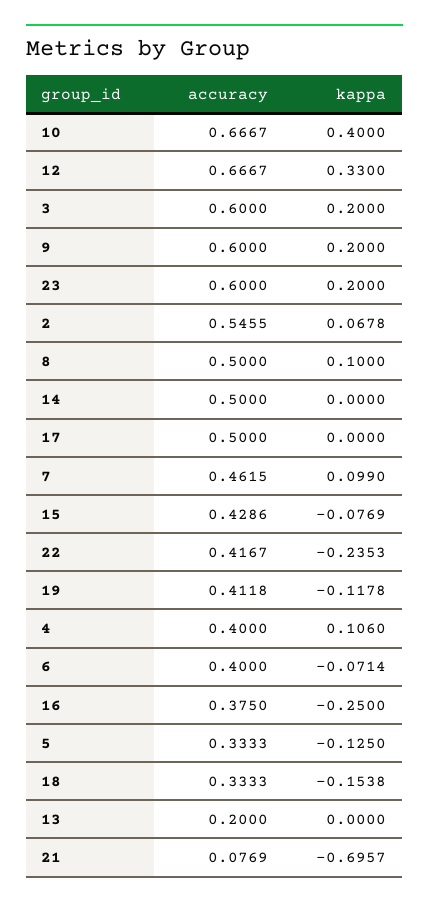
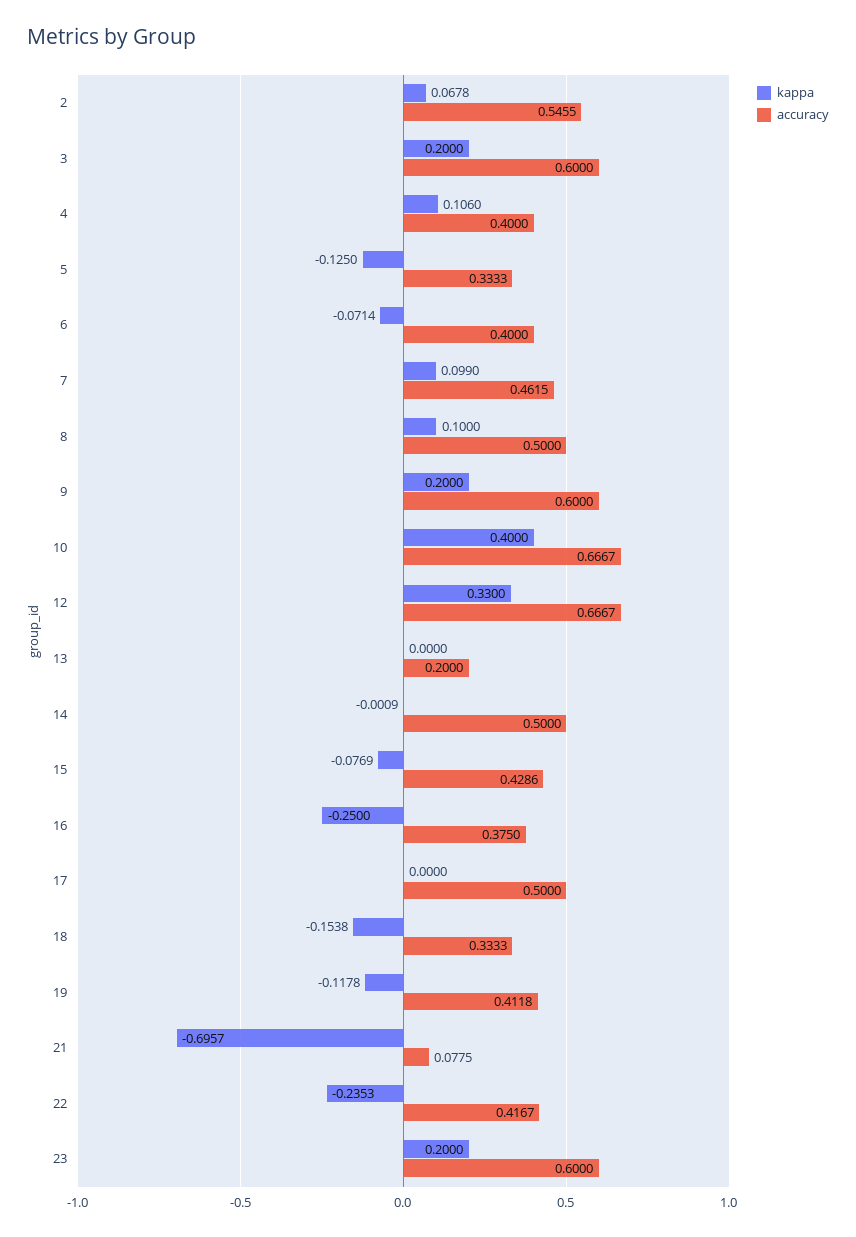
kappa, 14: 0 -> -0.0009
accuracy, 21: 0.0769 -> 0.0775

